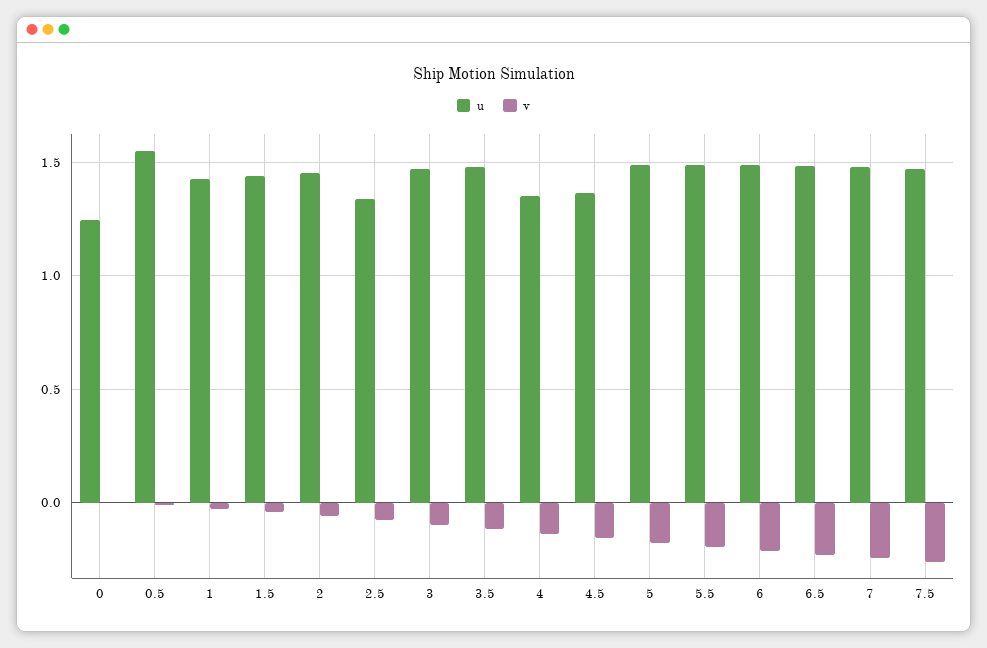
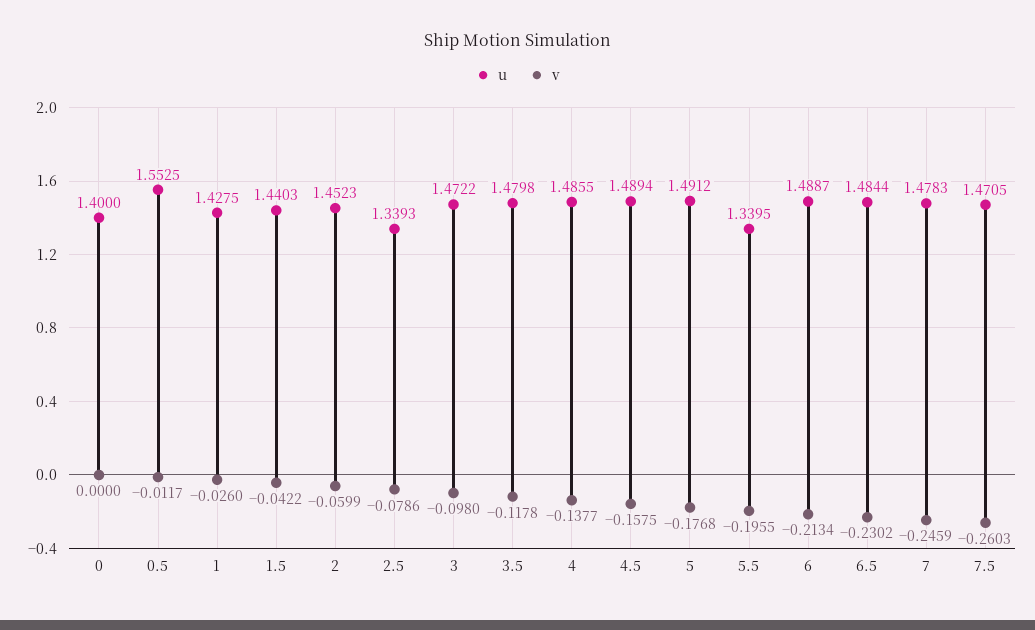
u, 0: 1.25 -> 1.4
u, 4: 1.35 -> 1.4855
u, 4.5: 1.35 -> 1.4894
u, 5.5: 1.5 -> 1.3395

